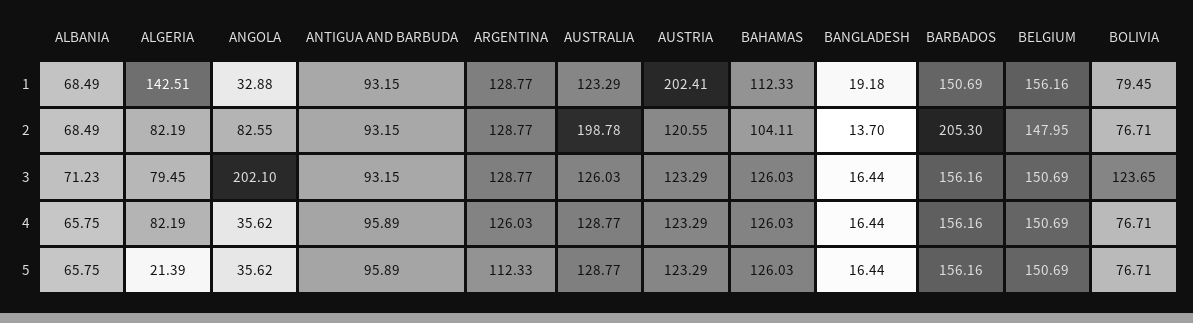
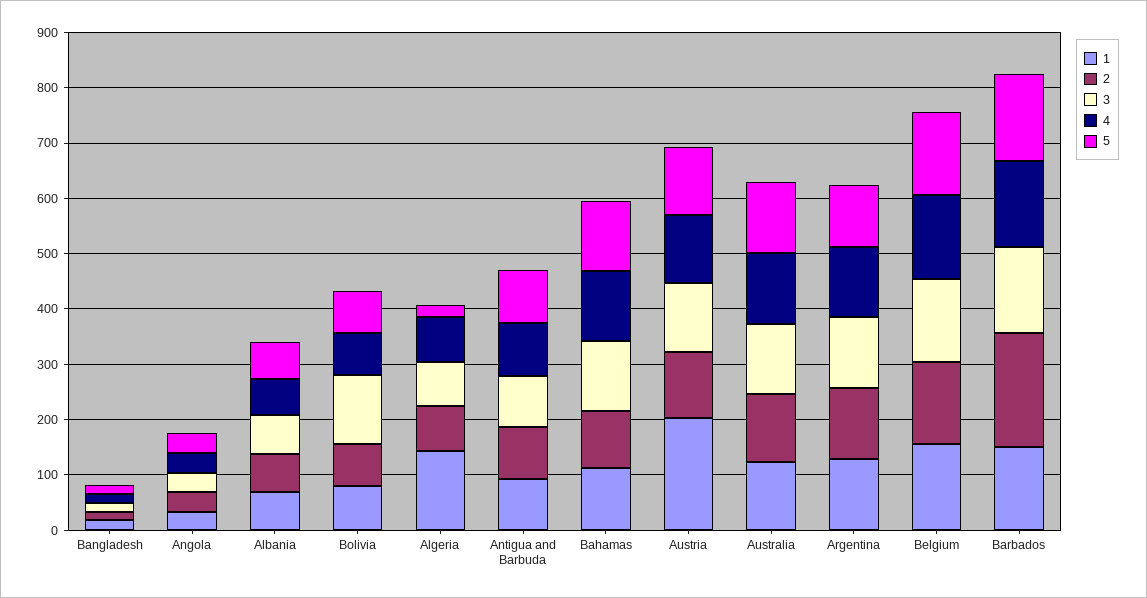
2, ANGOLA: 82.55 -> 40
2, AUSTRALIA: 198.78 -> 120
3, ANGOLA: 202.1 -> 40

